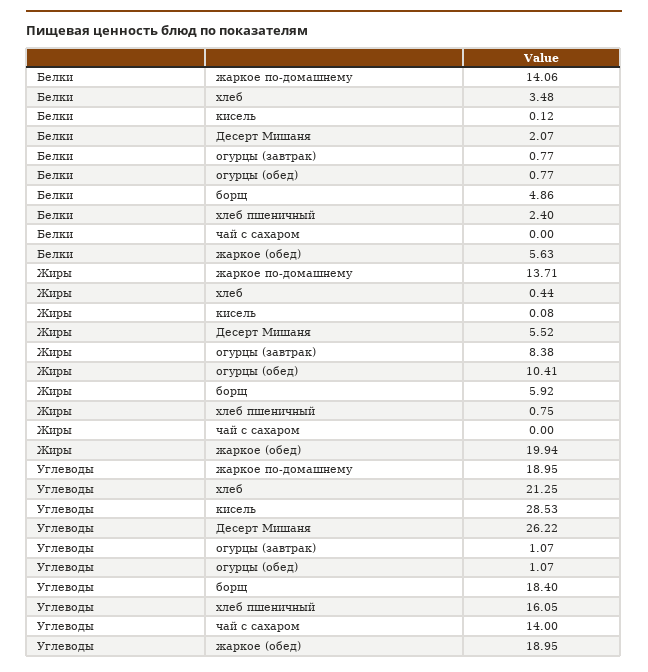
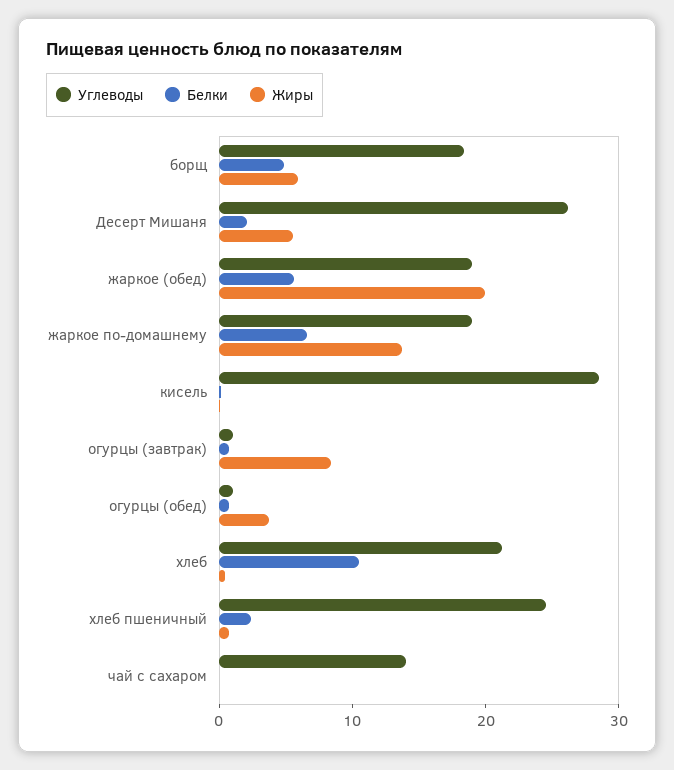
Белки, жаркое по-домашнему: 14.06 -> 6
Белки, хлеб: 3.48 -> 10
Жиры, огурцы (обед): 10.41 -> 4
Углеводы, хлеб пшеничный: 16.05 -> 24

